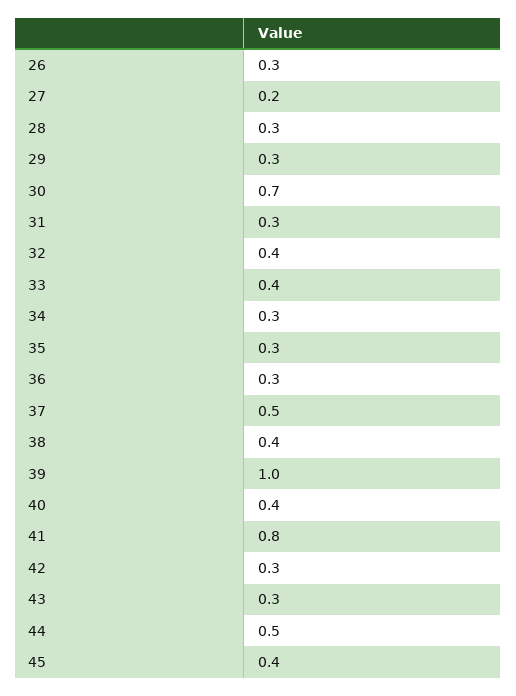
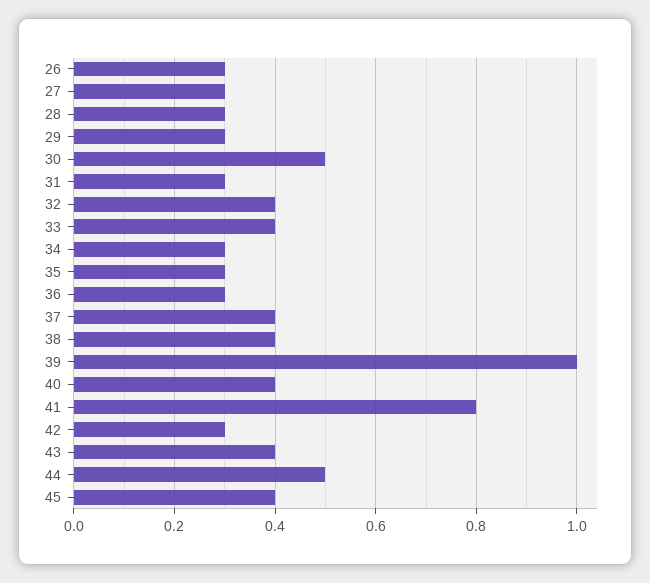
27: 0.2 -> 0.3
30: 0.7 -> 0.5
37: 0.5 -> 0.4
43: 0.3 -> 0.4

